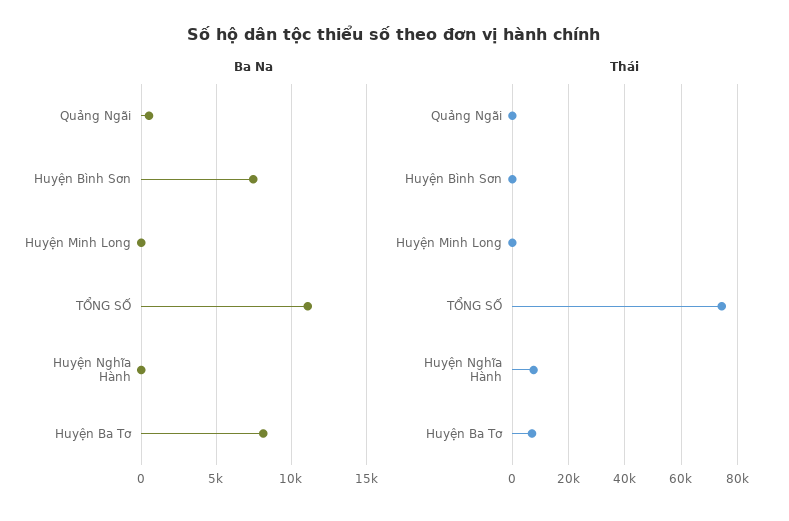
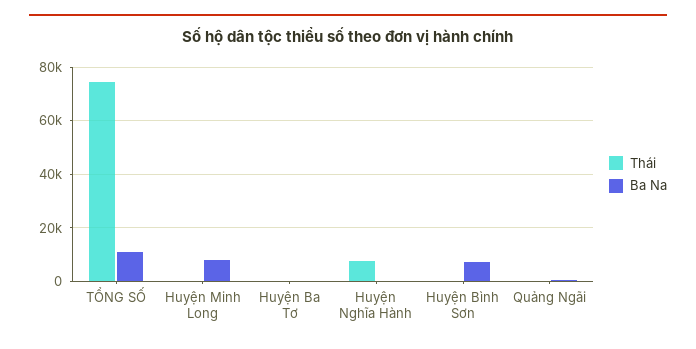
Ba Na, Huyện Minh Long: 0 -> 7500
Ba Na, Huyện Ba Tơ: 8000 -> 0
Thái, Huyện Ba Tơ: 7500 -> 0

